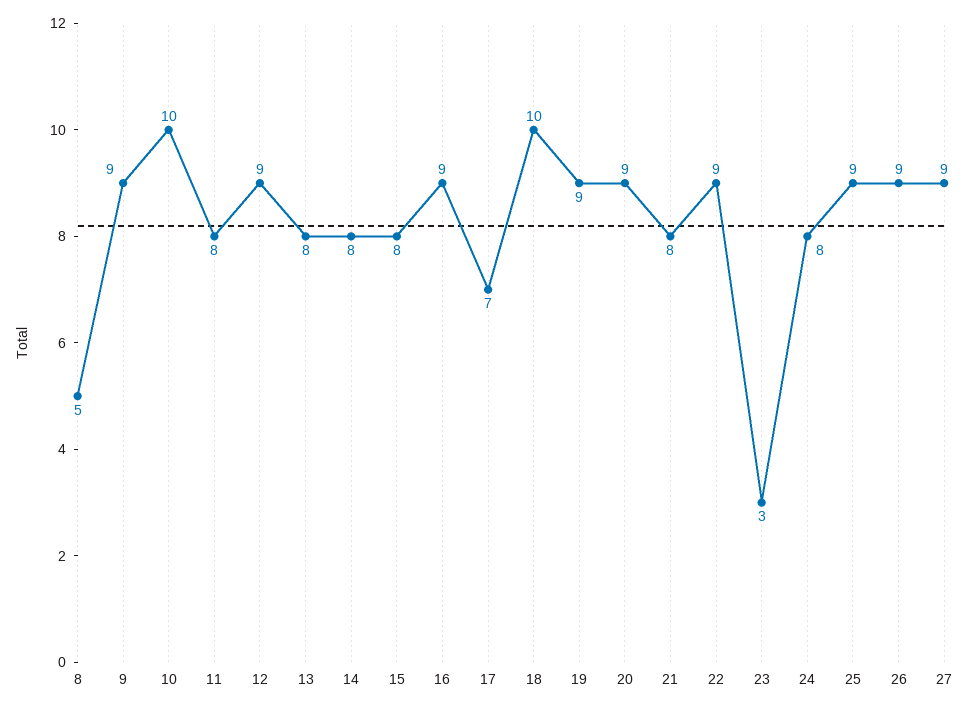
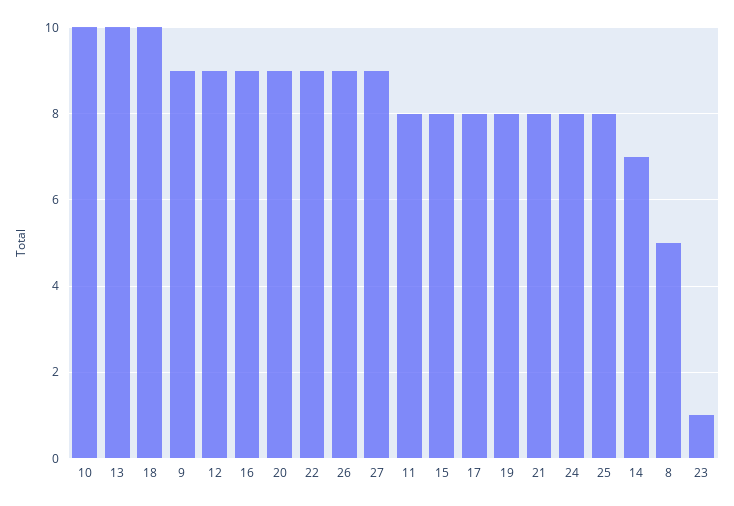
13: 8 -> 10
14: 8 -> 7
17: 7 -> 8
19: 9 -> 8
23: 3 -> 1
25: 9 -> 8

